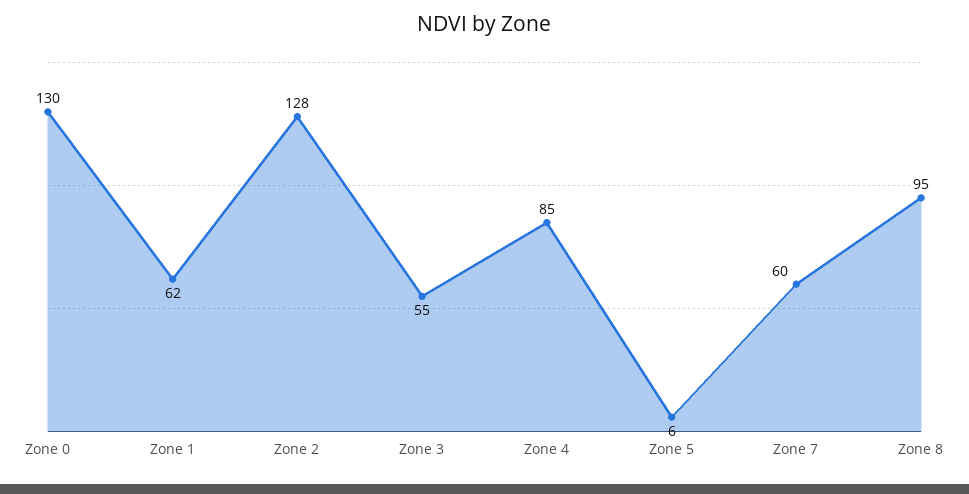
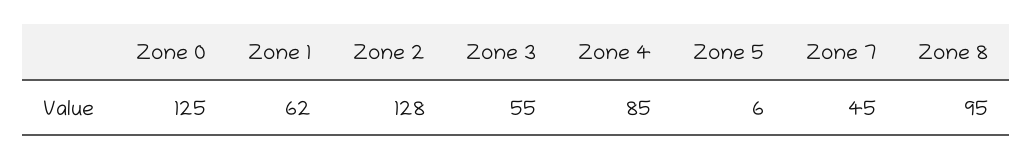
Zone 0: 130 -> 125
Zone 7: 60 -> 45

